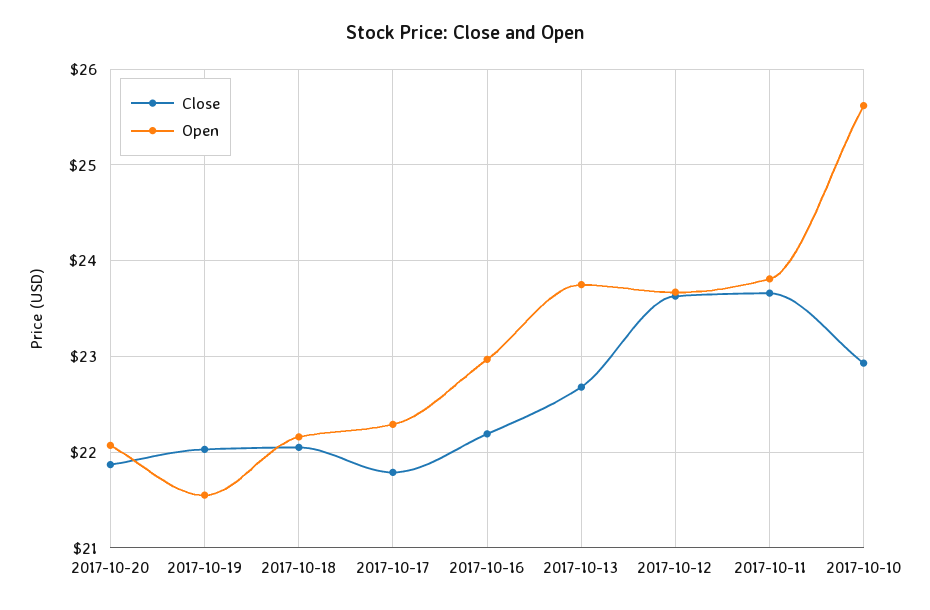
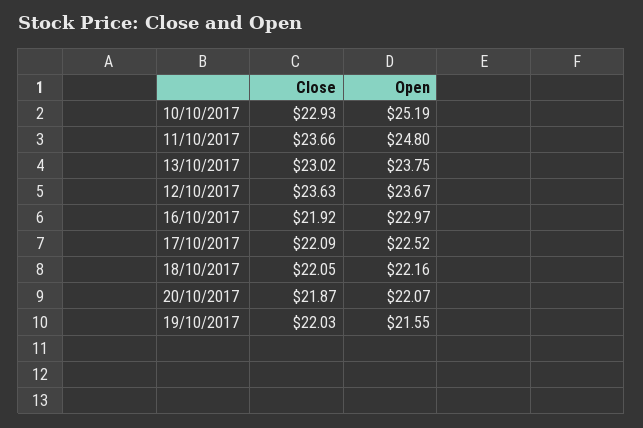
Close, 2017-10-17: 21.8 -> 22.09
Open, 2017-10-17: 22.3 -> 22.52
Close, 2017-10-16: 22.2 -> 21.92
Close, 2017-10-13: 22.7 -> 23.02
Open, 2017-10-11: 23.8 -> 24.8
Open, 2017-10-10: 25.6 -> 25.19

